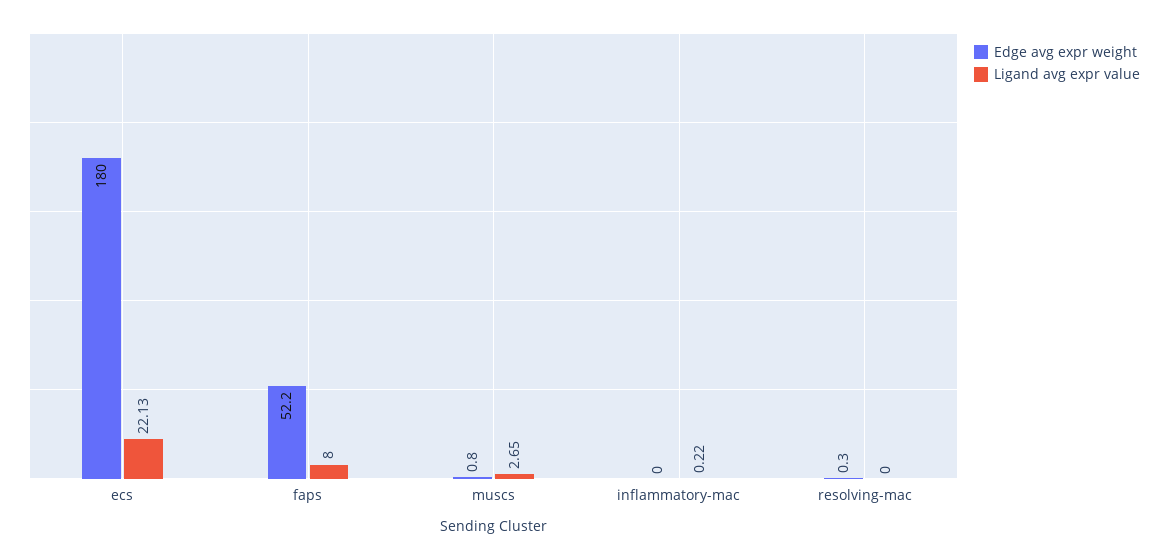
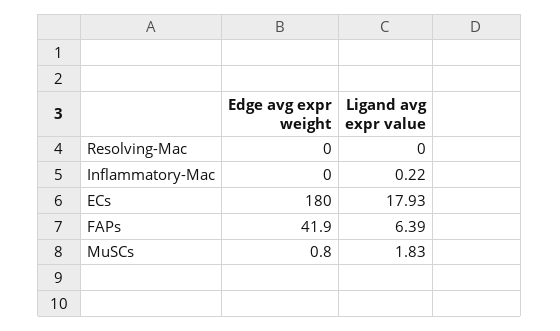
Ligand avg expr value, ecs: 22.13 -> 17.93
Edge avg expr weight, faps: 52.2 -> 41.9
Ligand avg expr value, faps: 8 -> 6.39
Ligand avg expr value, muscs: 2.65 -> 1.83
Edge avg expr weight, resolving-mac: 0.3 -> 0

